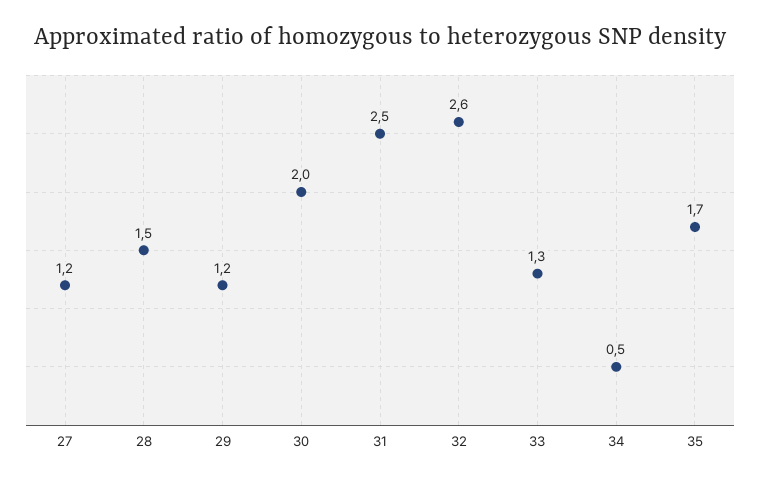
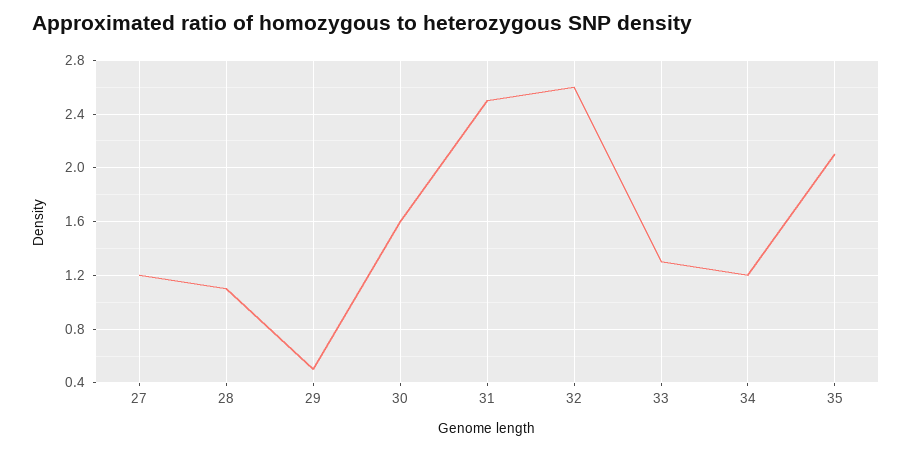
28: 1.5 -> 1.1
29: 1.2 -> 0.5
30: 2 -> 1.6
34: 0.5 -> 1.2
35: 1.7 -> 2.1

